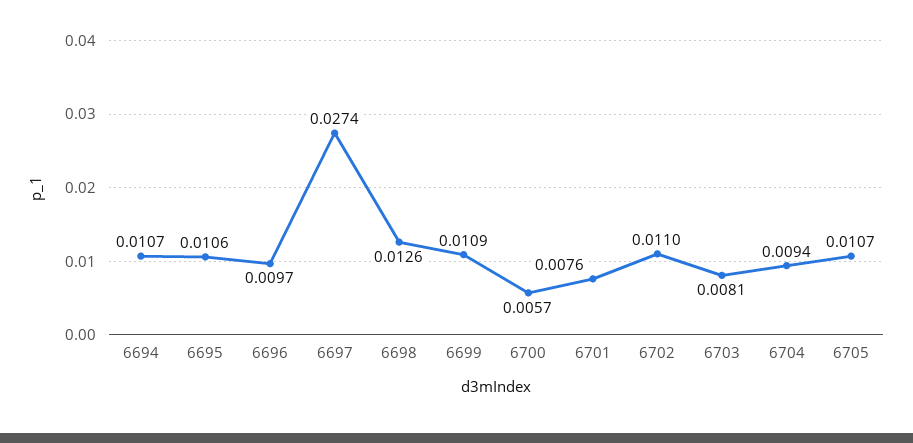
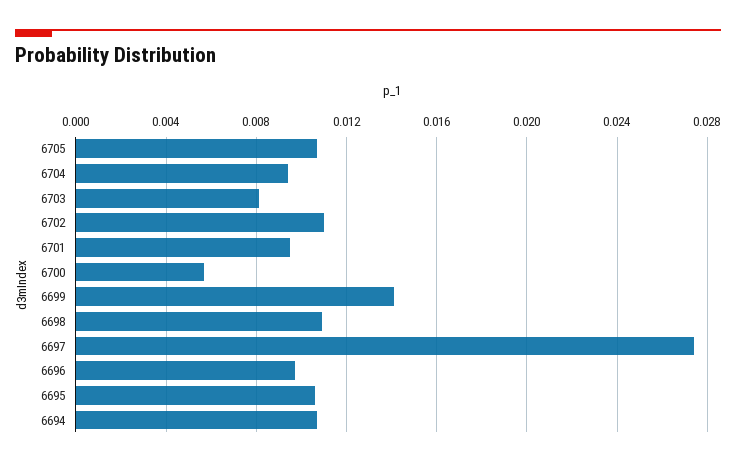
6698: 0.0126 -> 0.011
6699: 0.0109 -> 0.014
6701: 0.0076 -> 0.0095

